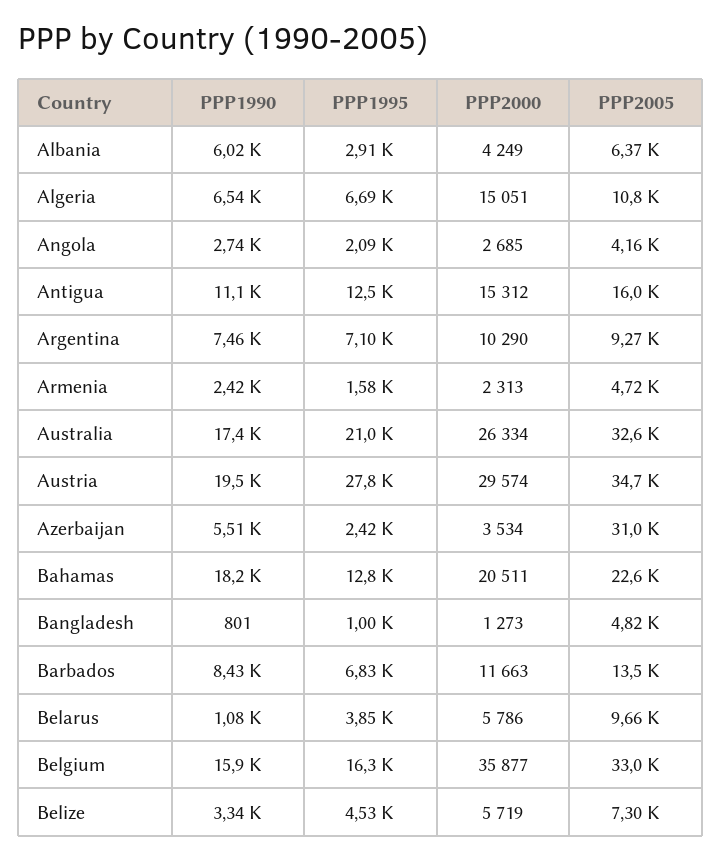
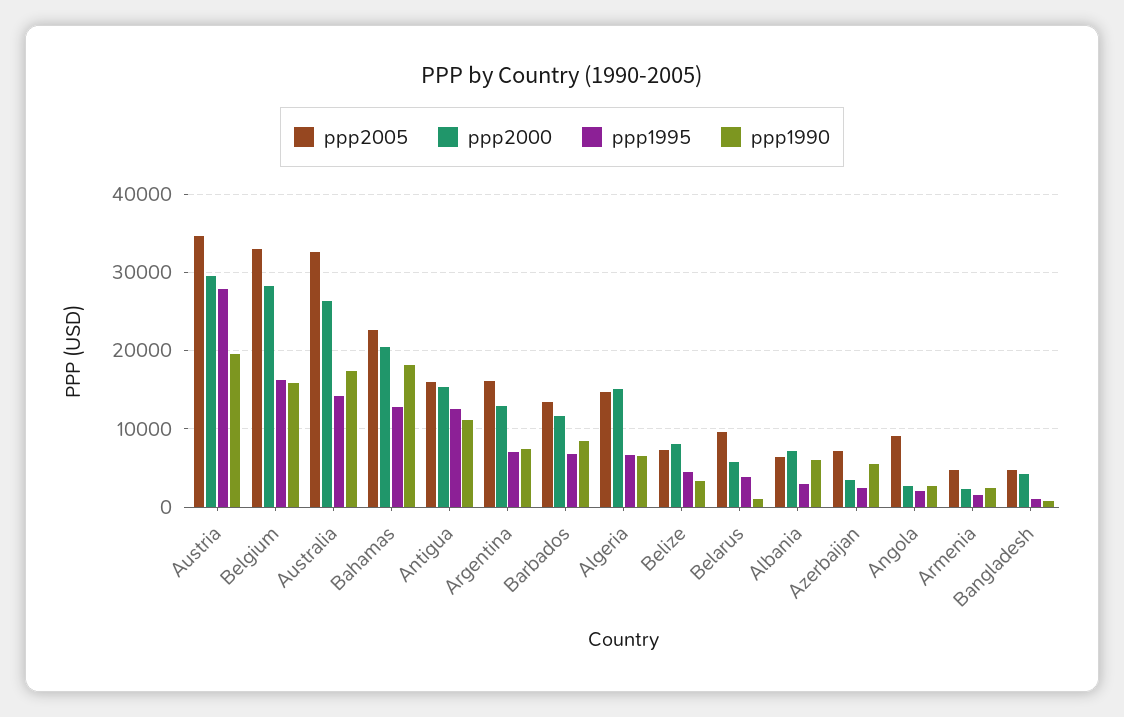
PPP2000, Albania: 4249 -> 7000
PPP2005, Algeria: 10800 -> 15000
PPP2005, Angola: 4160 -> 9000
PPP2000, Argentina: 10290 -> 13000
PPP2005, Argentina: 9270 -> 16000
PPP1995, Australia: 21000 -> 14000
PPP2005, Azerbaijan: 31000 -> 7000
PPP2000, Bangladesh: 1273 -> 4000
PPP2000, Belgium: 35877 -> 28000
PPP2000, Belize: 5719 -> 8000

